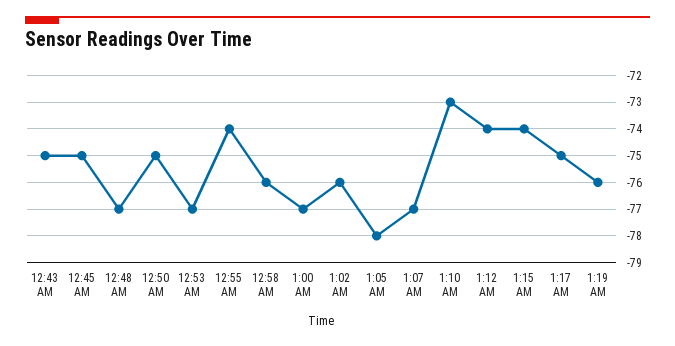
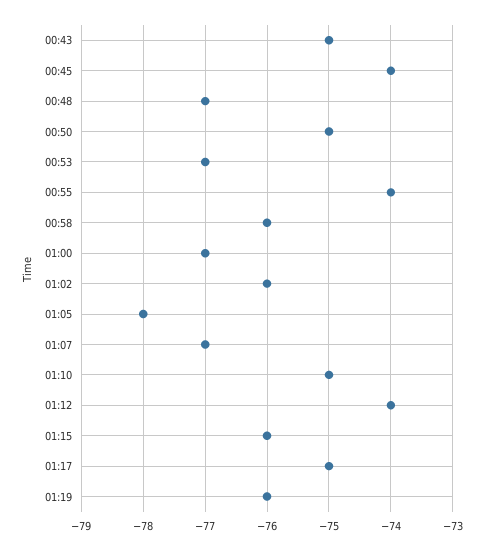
12:45 AM: -75 -> -74
1:10 AM: -73 -> -75
1:15 AM: -74 -> -76

